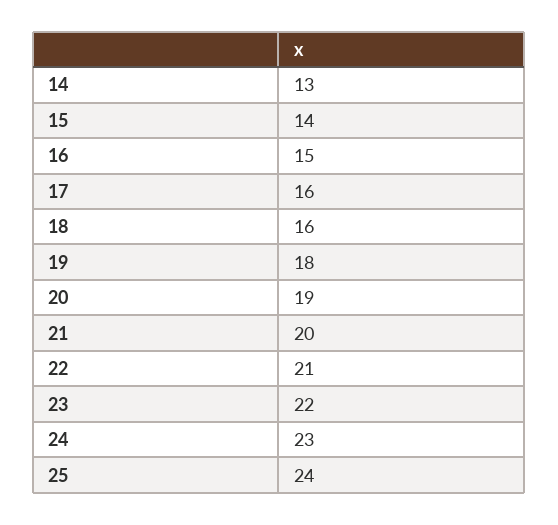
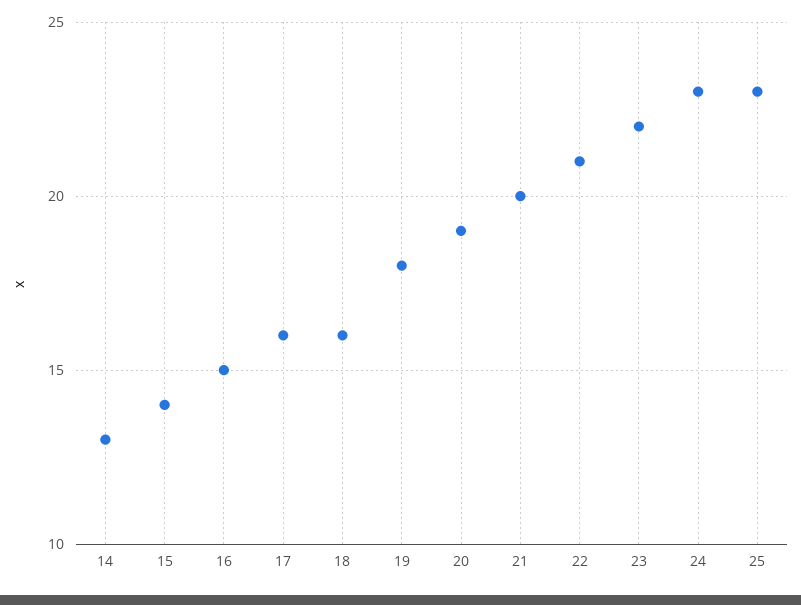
25: 24 -> 23

